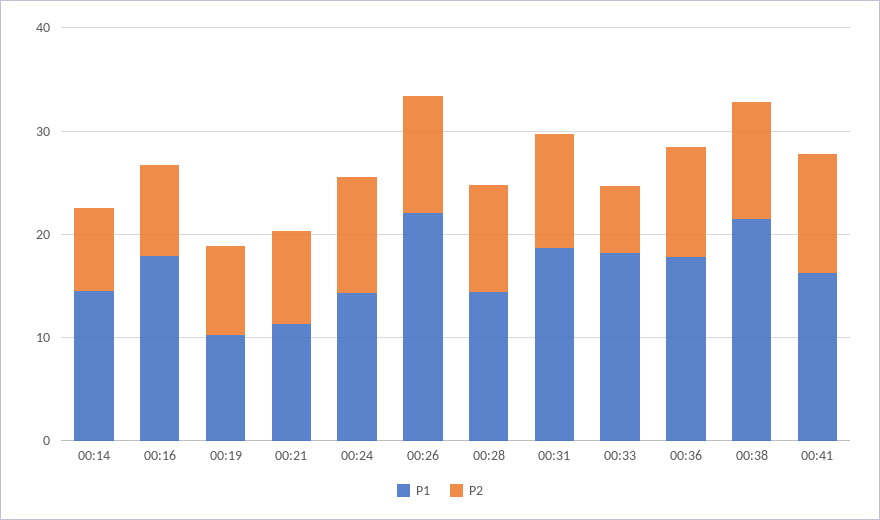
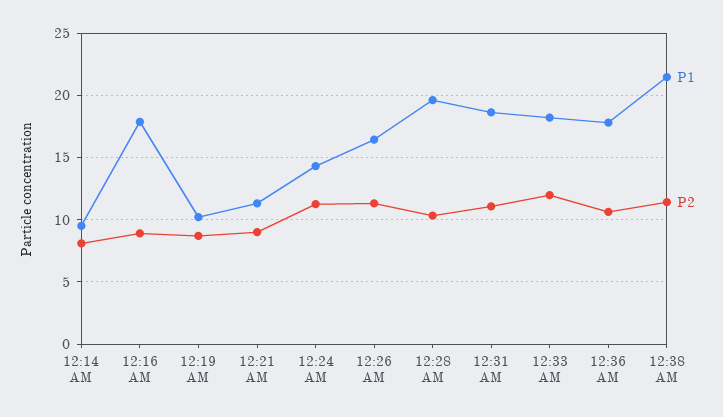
P1, 00:14: 14 -> 9.5
P1, 00:26: 22 -> 16.5
P1, 00:28: 14 -> 19.5
P2, 00:33: 6 -> 12
P1, 00:41: 16 -> none
P2, 00:41: 12 -> none

